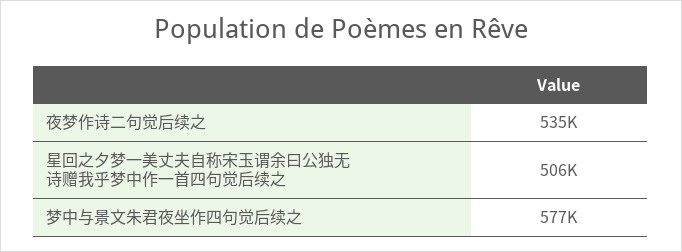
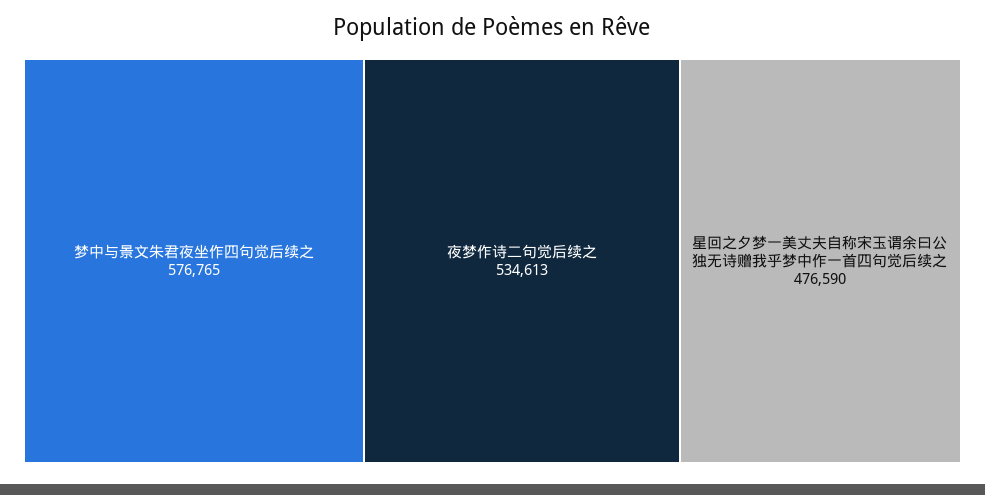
星回之夕梦一美丈夫自称宋玉谓余曰公独无诗赠我乎梦中作一首四句觉后续之: 506000 -> 476590

